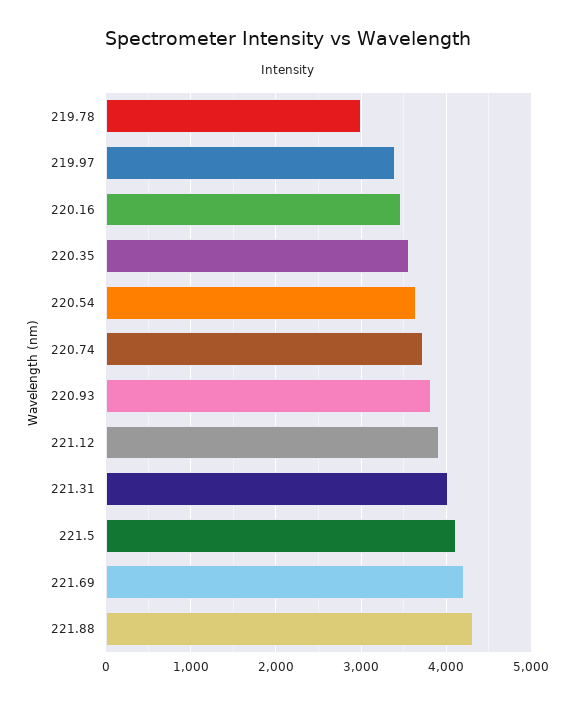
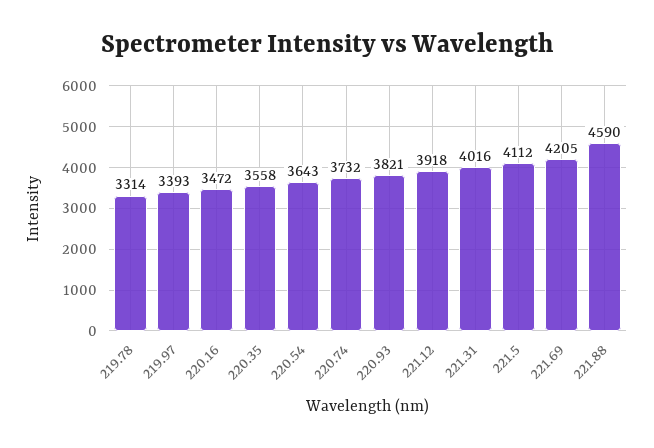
219.78: 3000 -> 3314
221.88: 4300 -> 4590

